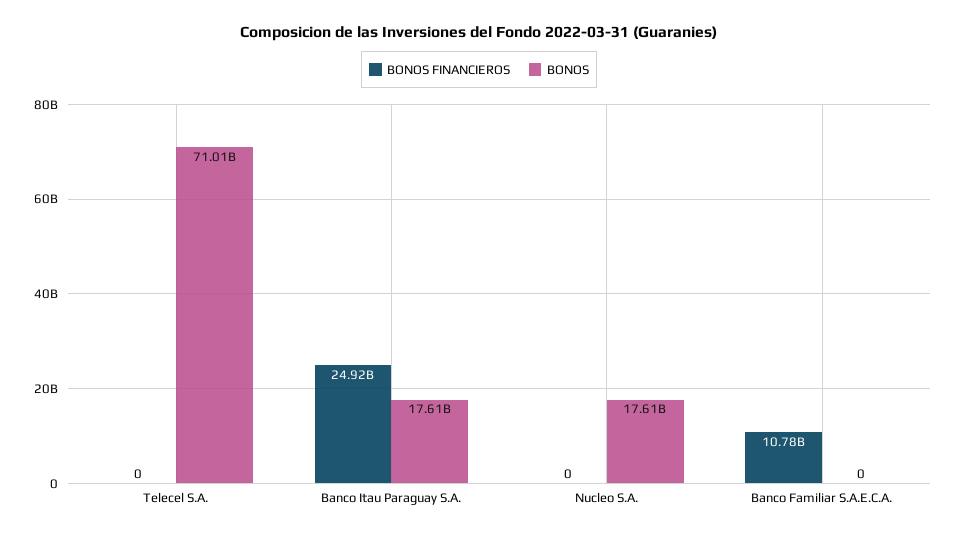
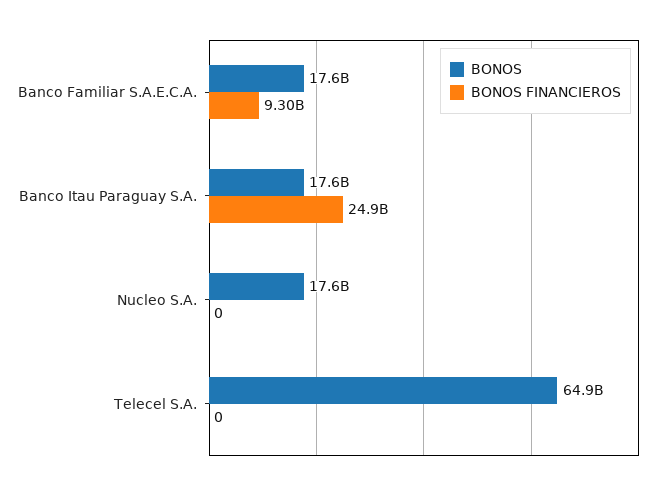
BONOS, Telecel S.A.: 71010000000 -> 64900000000
BONOS FINANCIEROS, Banco Familiar S.A.E.C.A.: 10780000000 -> 9300000000
BONOS, Banco Familiar S.A.E.C.A.: 0 -> 17600000000

